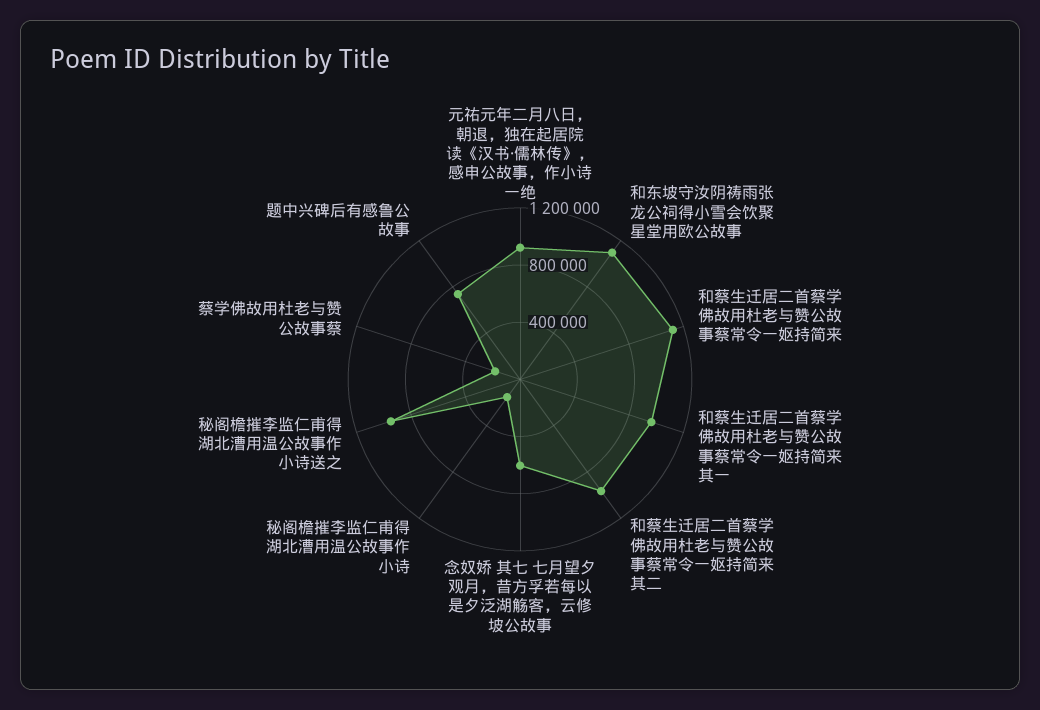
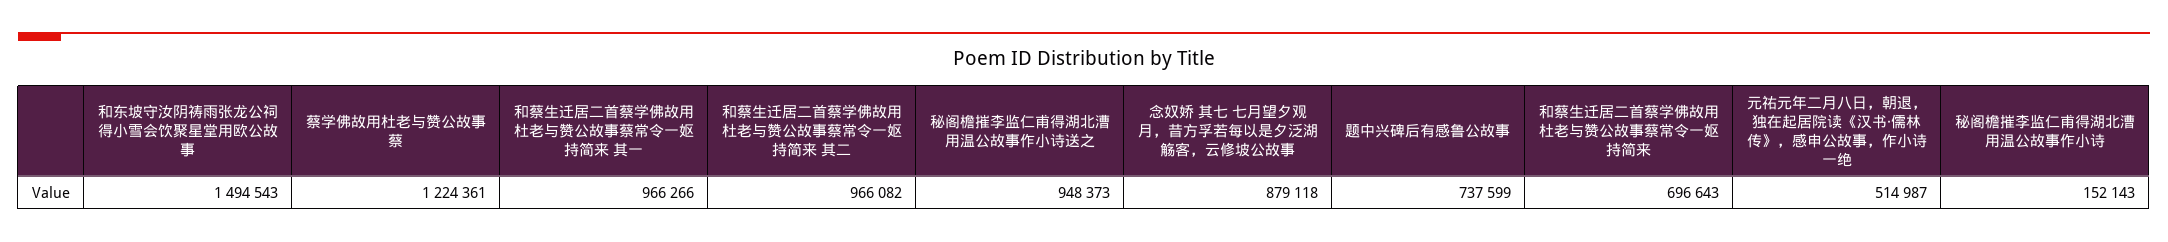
元祐元年二月八日，朝退，独在起居院读《汉书‧儒林传》，感申公故事，作小诗一绝: 900000 -> 514987
和东坡守汝阴祷雨张龙公祠得小雪会饮聚星堂用欧公故事: 1100000 -> 1494543
和蔡生迁居二首蔡学佛故用杜老与赞公故事蔡常令一妪持简来: 1100000 -> 696643
念奴娇 其七 七月望夕观月，昔方孚若每以是夕泛湖觞客，云修坡公故事: 600000 -> 879118
蔡学佛故用杜老与赞公故事蔡: 200000 -> 1224361

